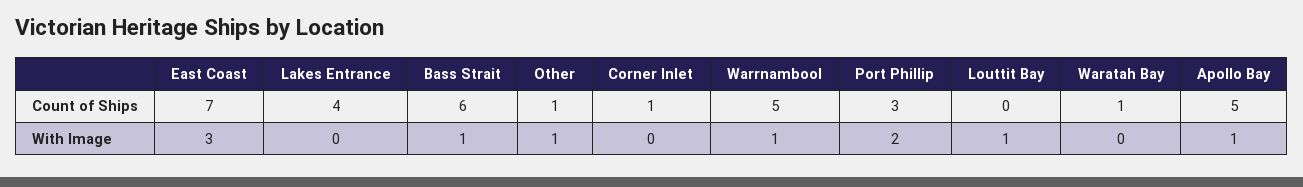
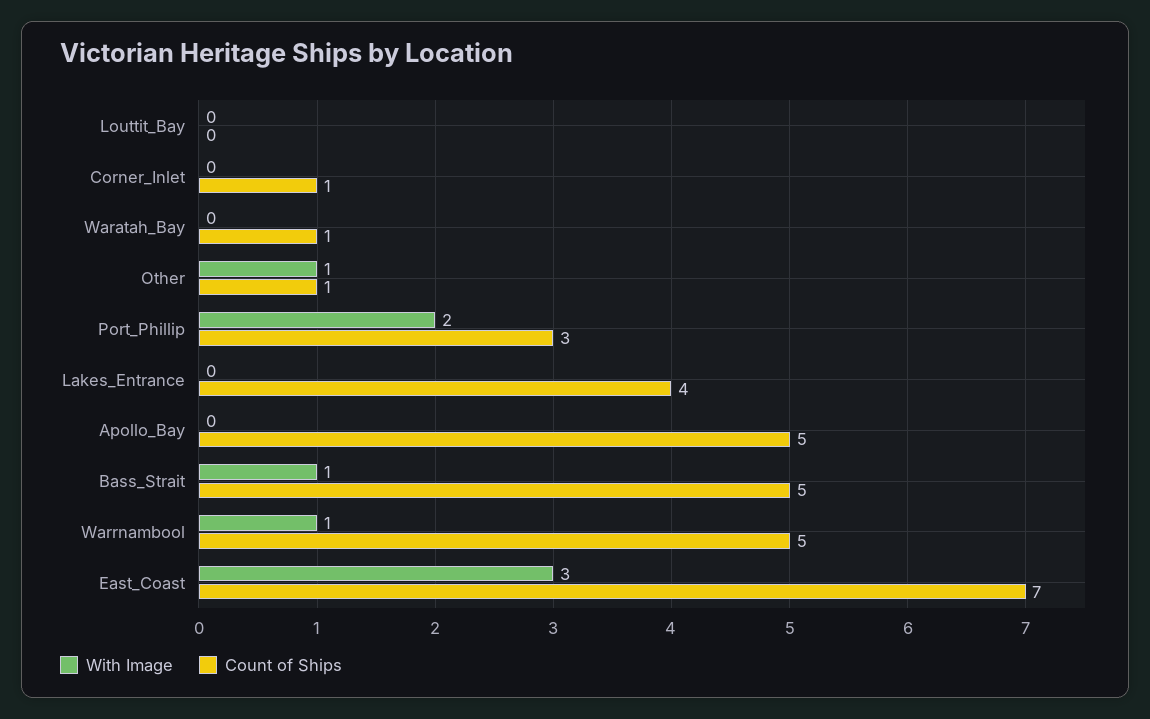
Count of Ships, Bass Strait: 6 -> 5
With Image, Louttit Bay: 1 -> 0
With Image, Apollo Bay: 1 -> 0

